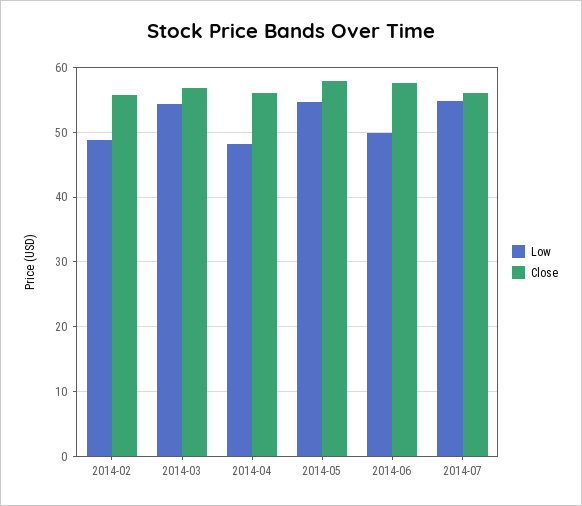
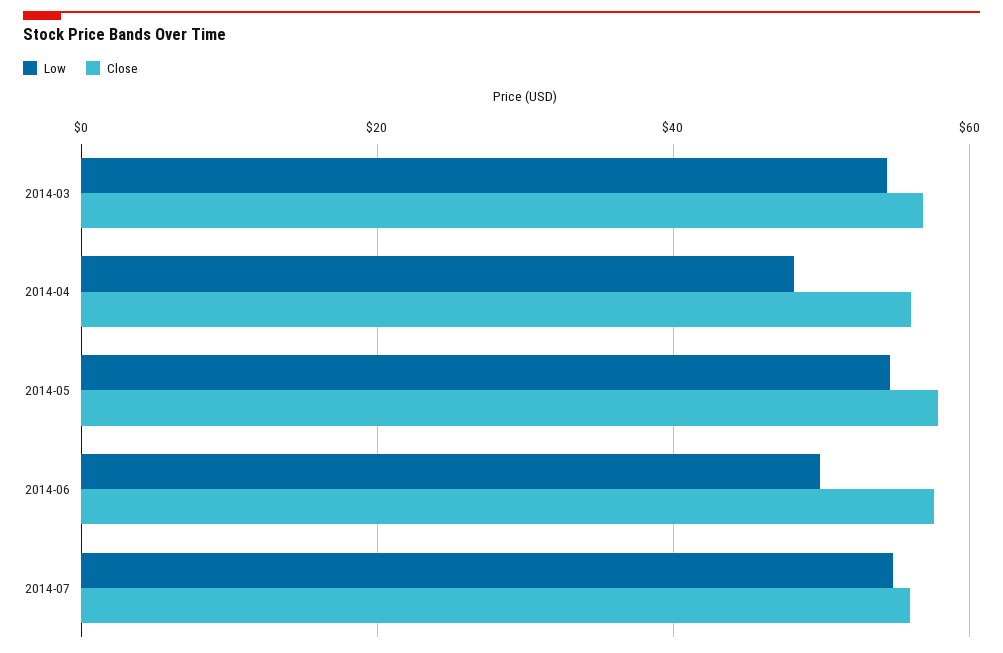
Low, 2014-02: 49 -> none
Close, 2014-02: 56 -> none

